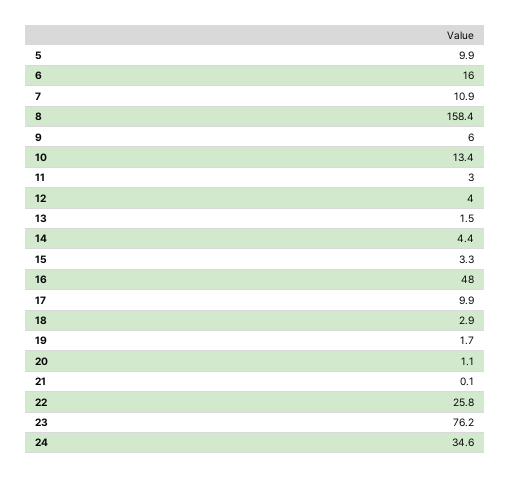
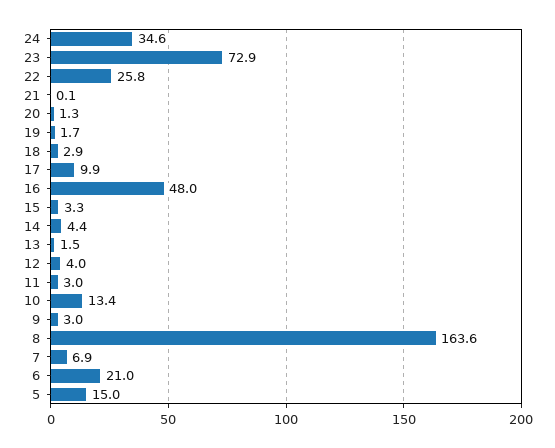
5: 9.9 -> 15
6: 16 -> 21
7: 10.9 -> 6.9
8: 158.4 -> 163.6
9: 6 -> 3
20: 1.1 -> 1.3
23: 76.2 -> 72.9

